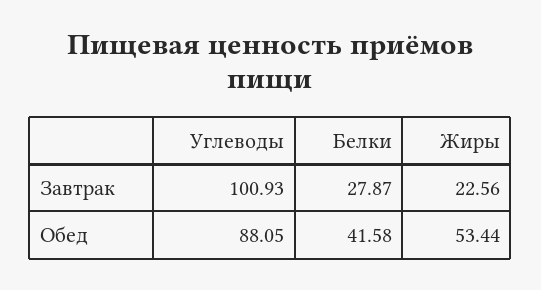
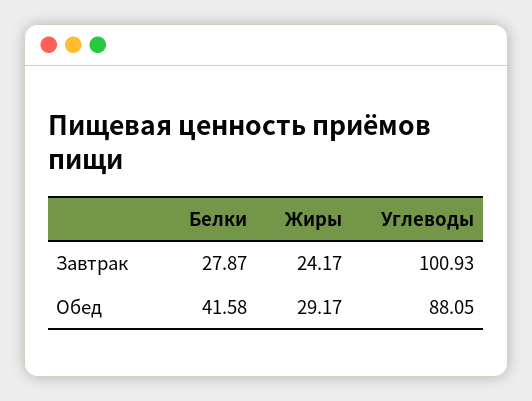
Жиры, Завтрак: 22.56 -> 24.17
Жиры, Обед: 53.44 -> 29.17

